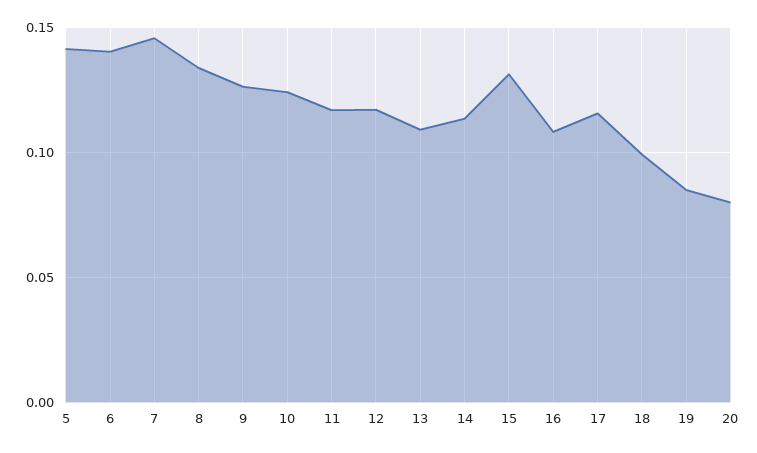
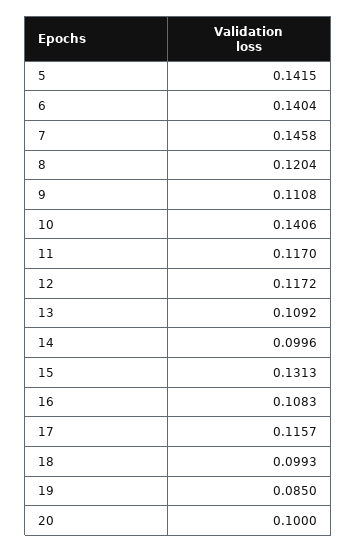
8: 0.135 -> 0.1204
9: 0.125 -> 0.1108
10: 0.125 -> 0.1406
14: 0.115 -> 0.0996
20: 0.08 -> 0.1

